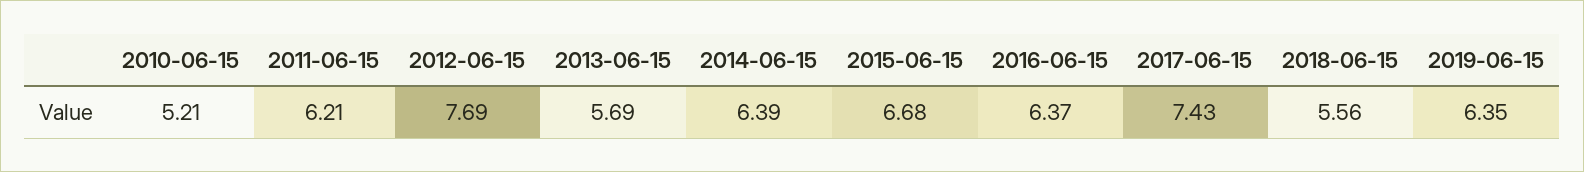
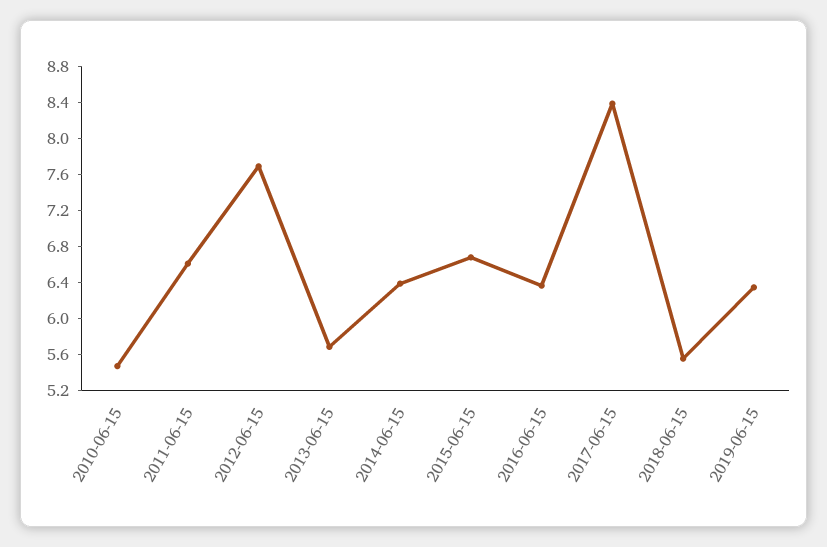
2010-06-15: 5.21 -> 5.5
2011-06-15: 6.21 -> 6.6
2017-06-15: 7.43 -> 8.4

